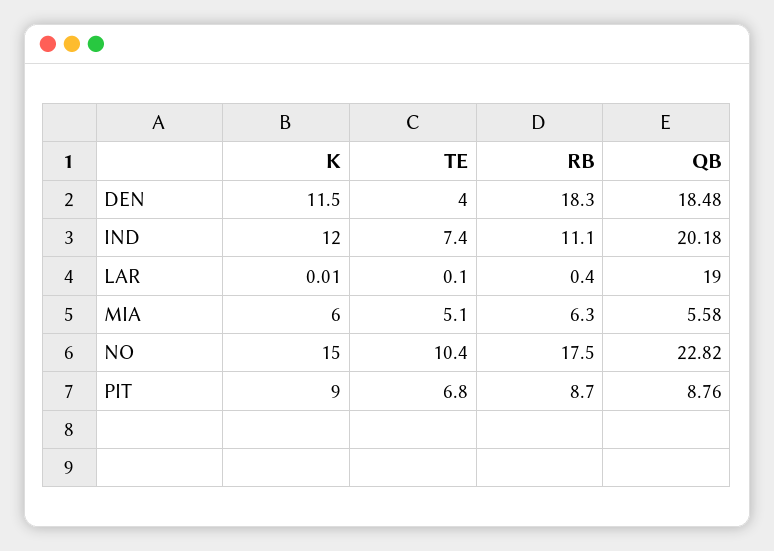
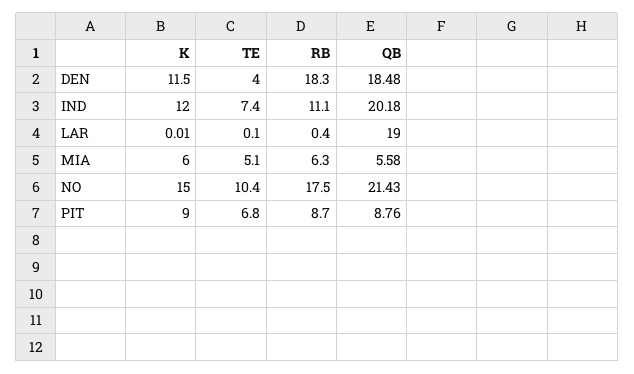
QB, NO: 22.82 -> 21.43

